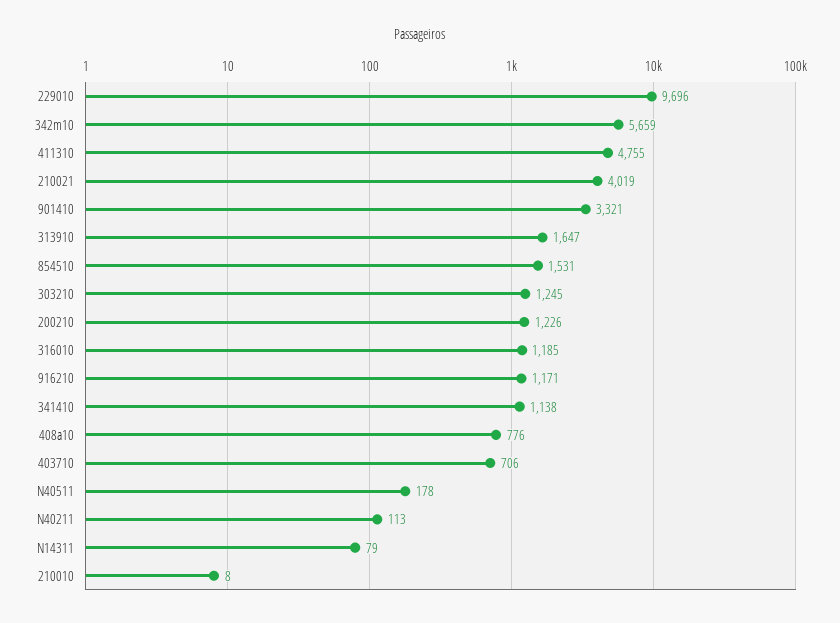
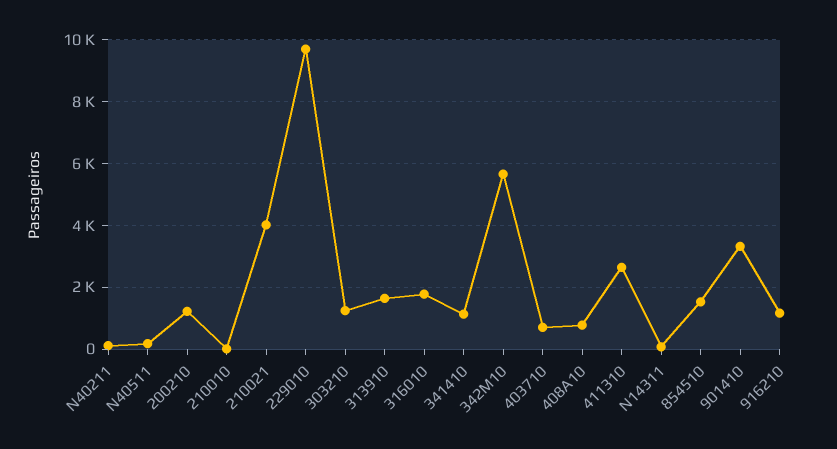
411310: 4755 -> 2600
316010: 1185 -> 1800

